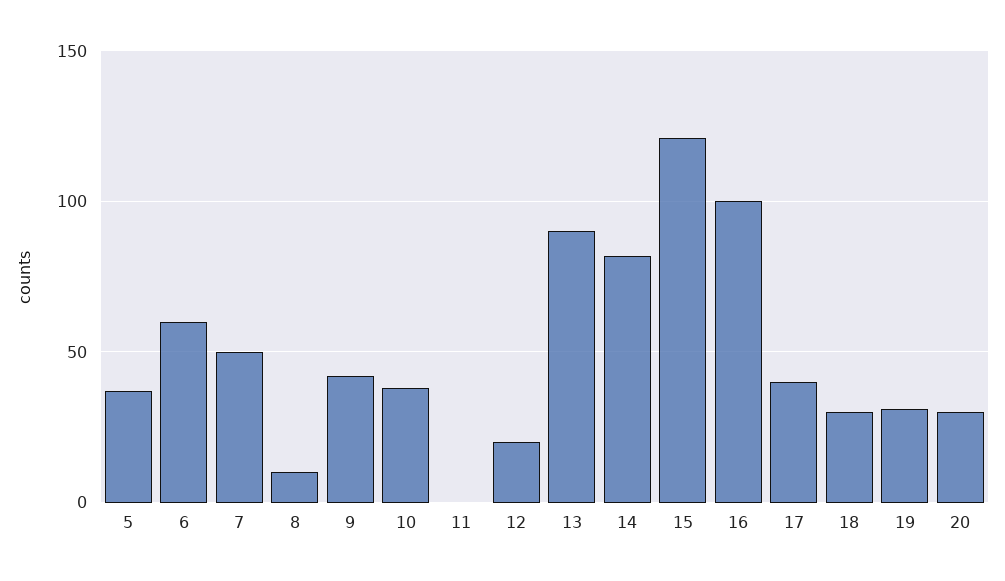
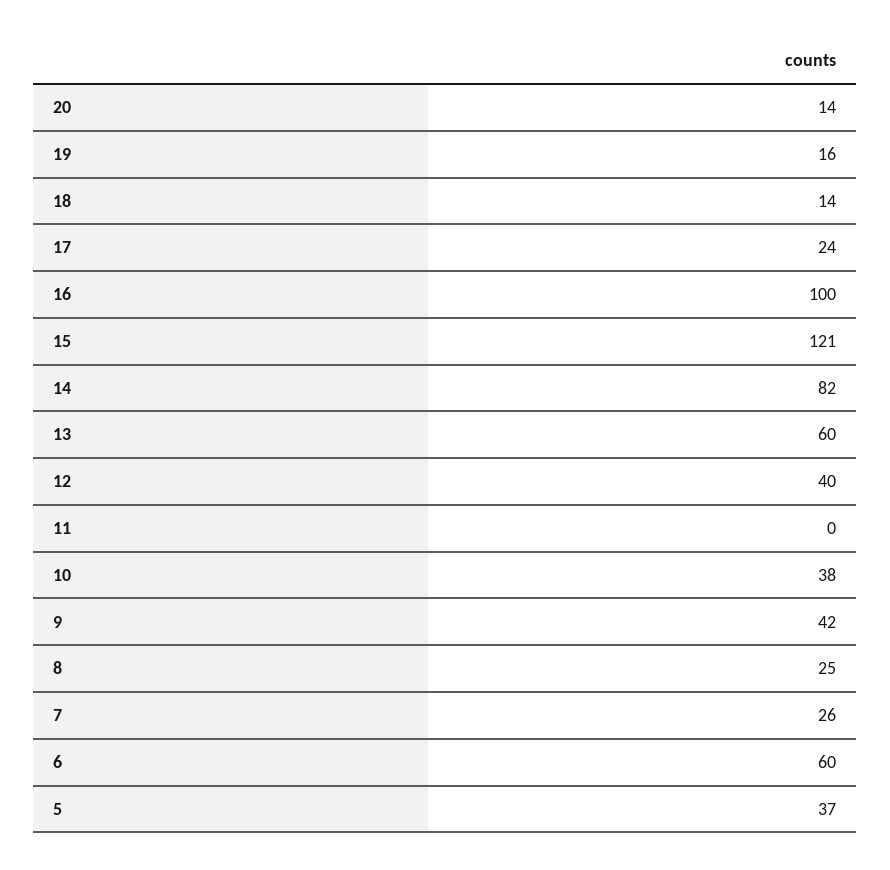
7: 50 -> 26
8: 10 -> 25
12: 20 -> 40
13: 90 -> 60
17: 40 -> 24
18: 30 -> 14
19: 30 -> 16
20: 30 -> 14

